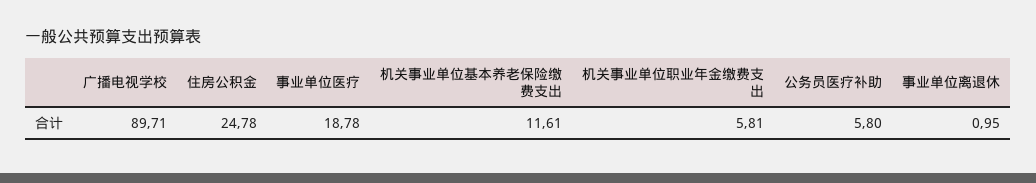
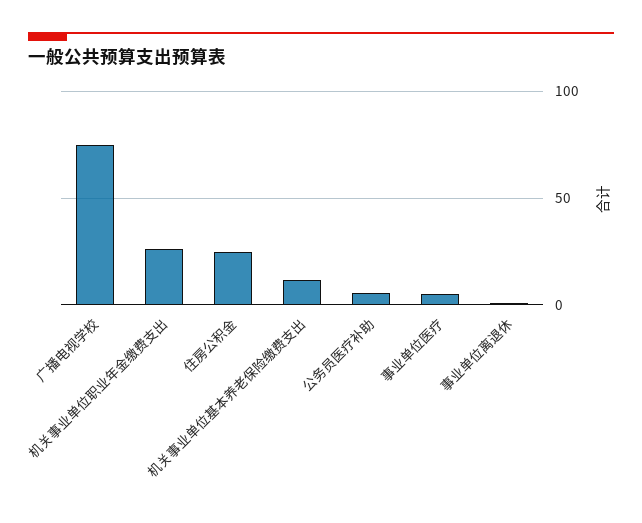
广播电视学校: 89.71 -> 75
事业单位医疗: 18.78 -> 5
机关事业单位职业年金缴费支出: 5.81 -> 25

